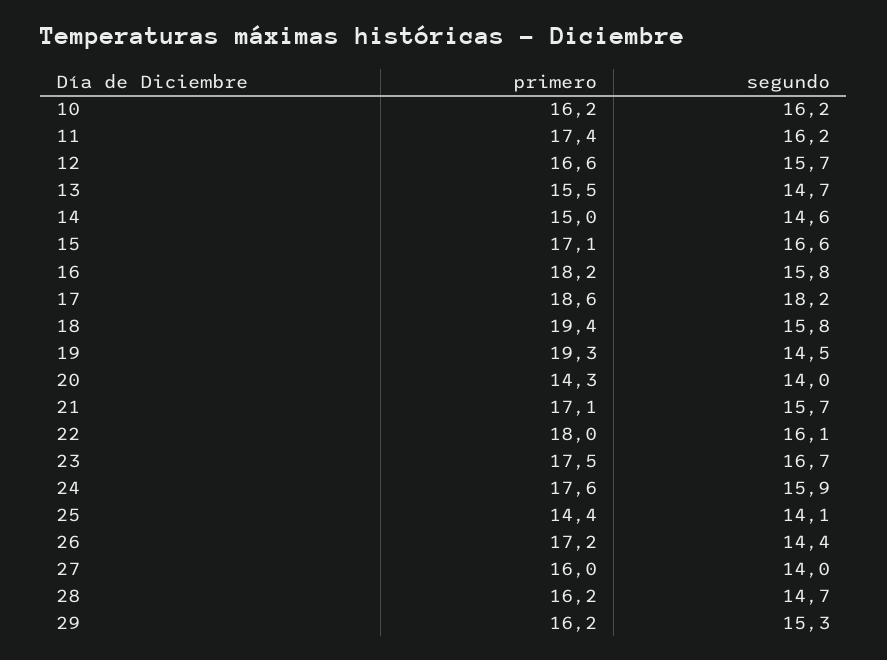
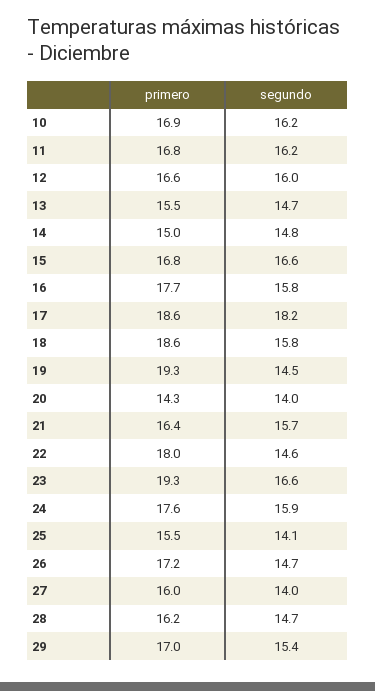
primero, 10: 16.2 -> 16.9
primero, 11: 17.4 -> 16.8
segundo, 12: 15.7 -> 16
segundo, 14: 14.6 -> 14.8
primero, 15: 17.1 -> 16.8
primero, 16: 18.2 -> 17.7
primero, 18: 19.4 -> 18.6
primero, 21: 17.1 -> 16.4
segundo, 22: 16.1 -> 14.6
primero, 23: 17.5 -> 19.3
segundo, 23: 16.7 -> 16.6
primero, 25: 14.4 -> 15.5
segundo, 26: 14.4 -> 14.7
primero, 29: 16.2 -> 17
segundo, 29: 15.3 -> 15.4

